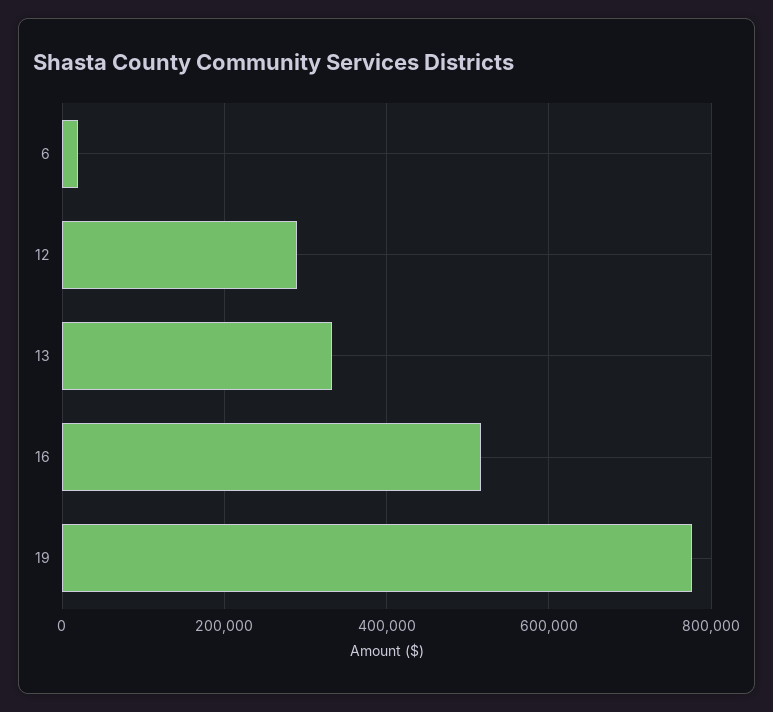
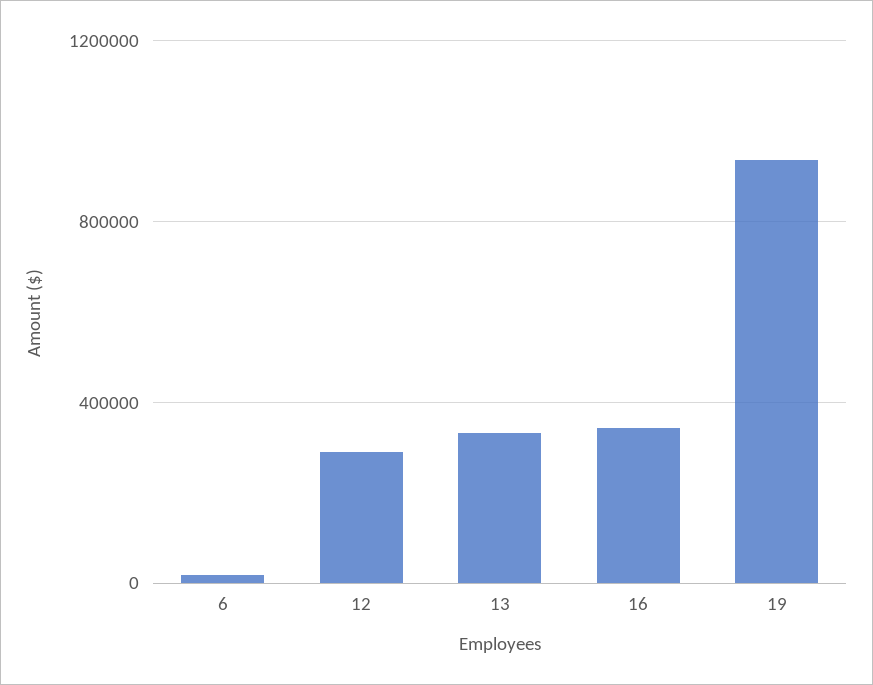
16: 520000 -> 350000
19: 780000 -> 950000

